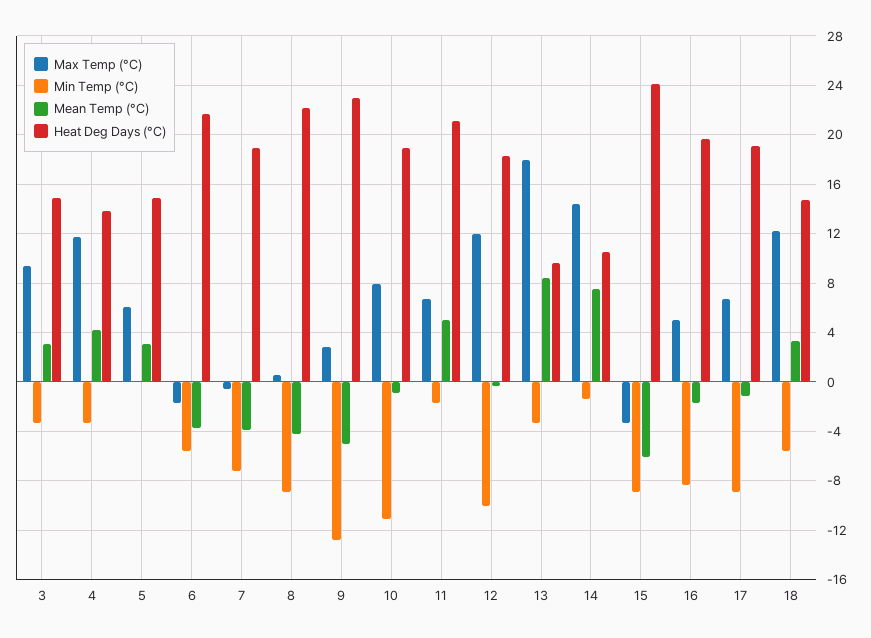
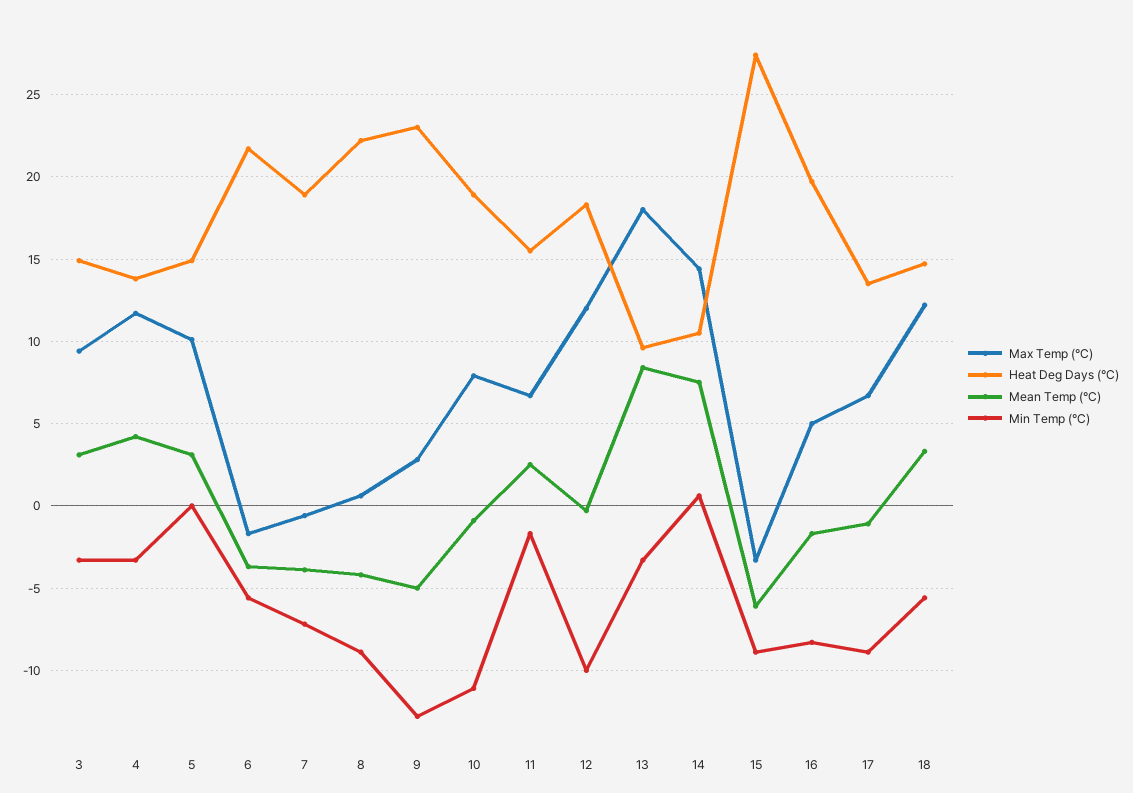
Max Temp (°C), 5: 6 -> 10
Mean Temp (°C), 11: 5 -> 2.5
Heat Deg Days (°C), 11: 21 -> 15.5
Min Temp (°C), 14: -1.5 -> 0.5
Heat Deg Days (°C), 15: 24 -> 27.5
Heat Deg Days (°C), 17: 19 -> 13.5

